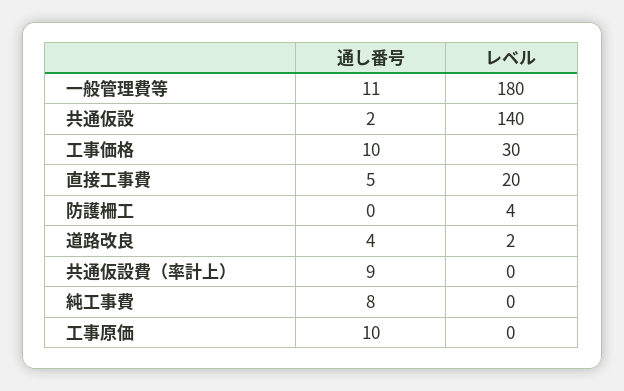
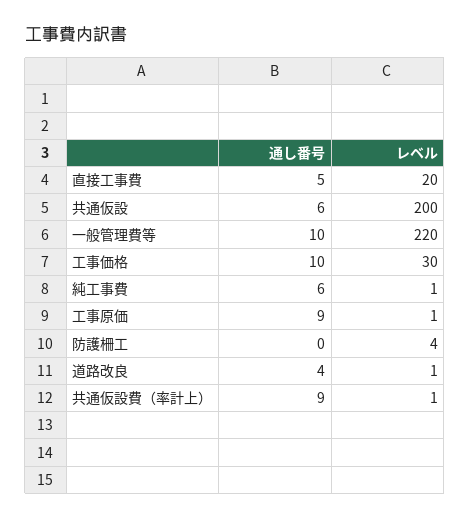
通し番号, 一般管理費等: 11 -> 10
レベル, 一般管理費等: 180 -> 220
通し番号, 共通仮設: 2 -> 6
レベル, 共通仮設: 140 -> 200
レベル, 道路改良: 2 -> 1
レベル, 共通仮設費（率計上）: 0 -> 1
通し番号, 純工事費: 8 -> 6
レベル, 純工事費: 0 -> 1
通し番号, 工事原価: 10 -> 9
レベル, 工事原価: 0 -> 1

